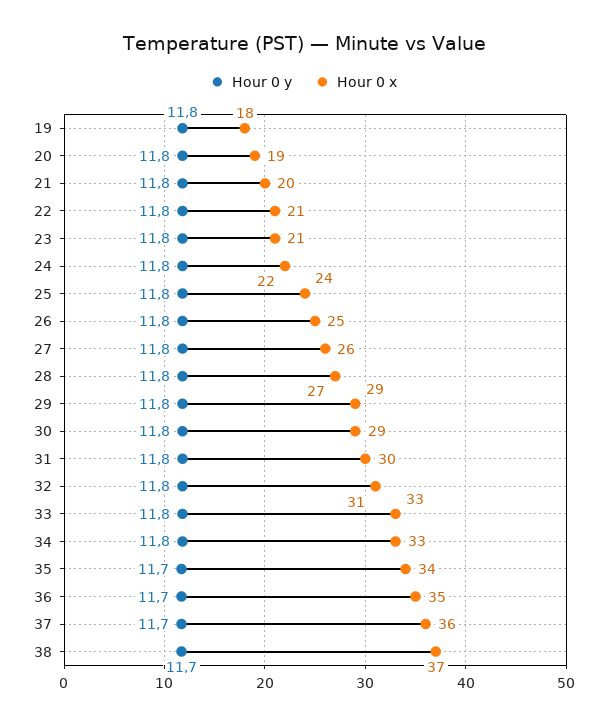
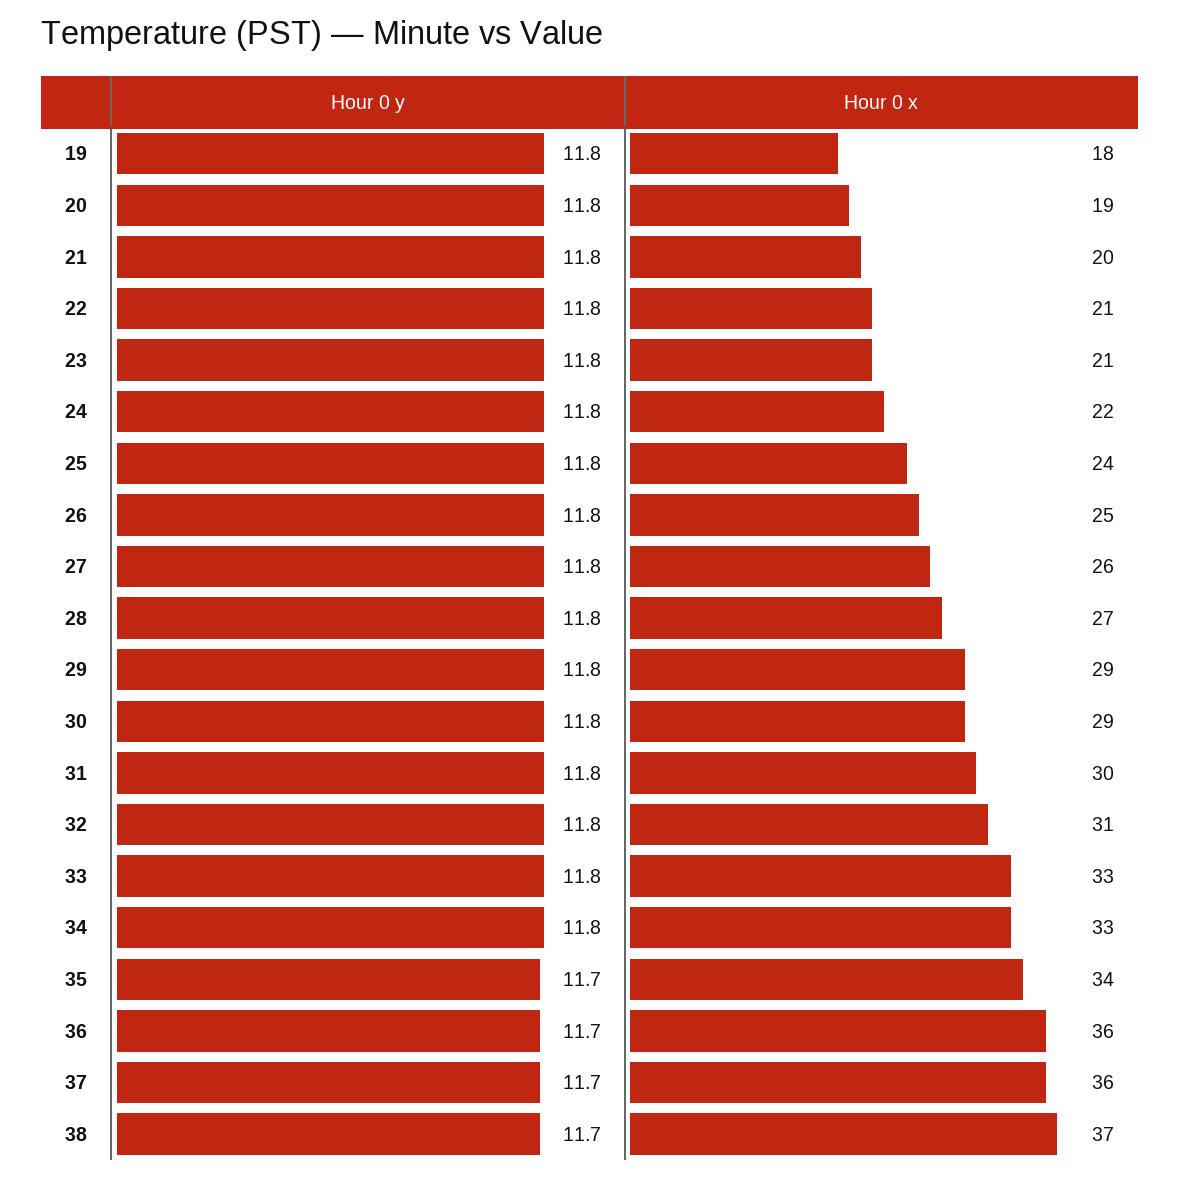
Hour 0 x, 36: 35 -> 36

